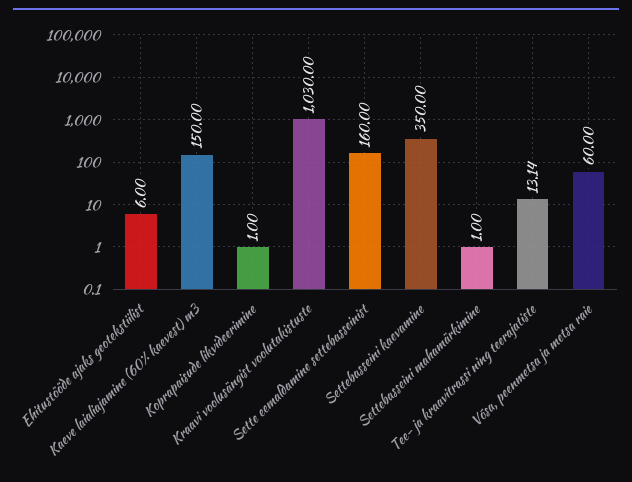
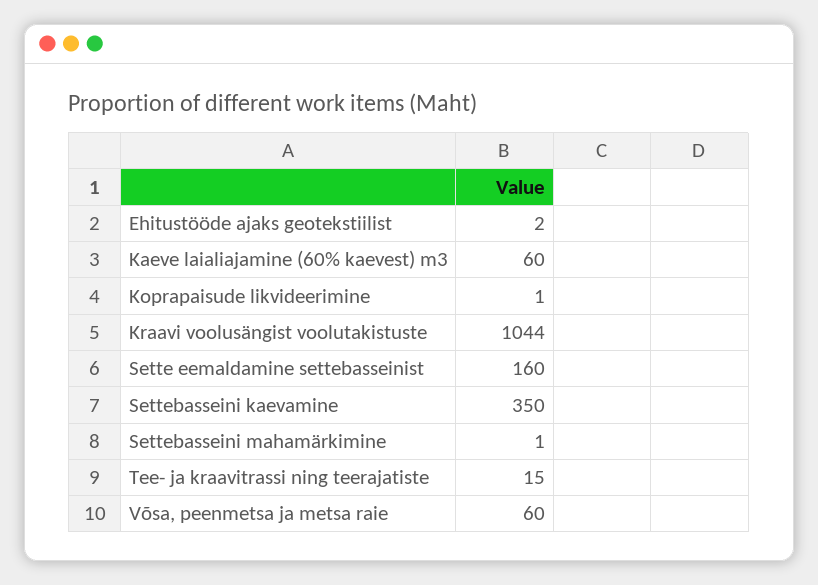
Ehitustööde ajaks geotekstiilist: 6 -> 2
Kaeve laialiajamine (60% kaevest) m3: 150 -> 60
Kraavi voolusängist voolutakistuste: 1030 -> 1044
Tee- ja kraavitrassi ning teerajatiste: 13.14 -> 15

